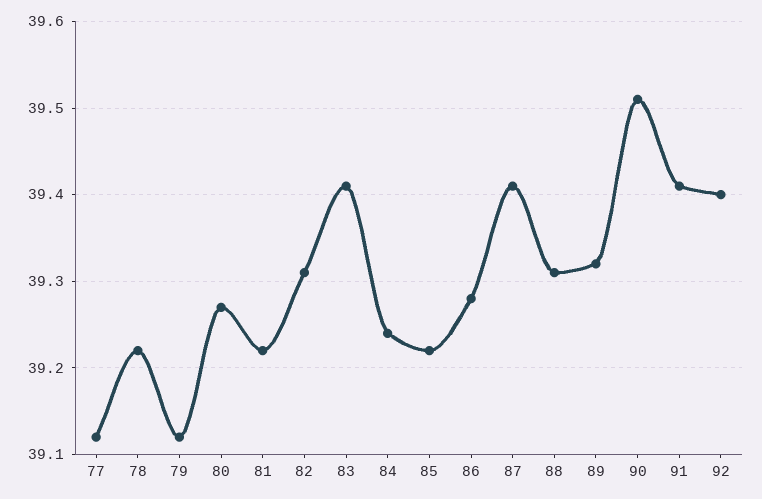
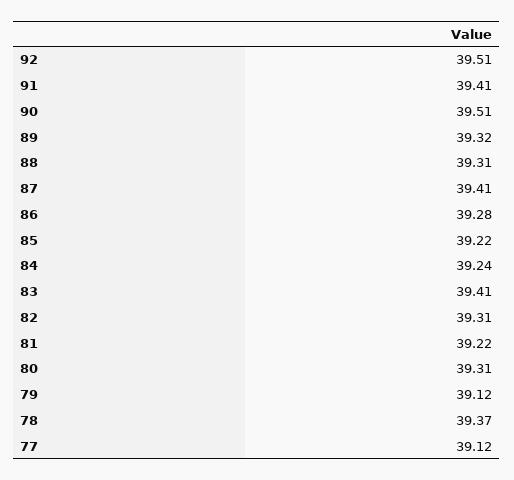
78: 39.22 -> 39.37
80: 39.27 -> 39.31
92: 39.4 -> 39.51

